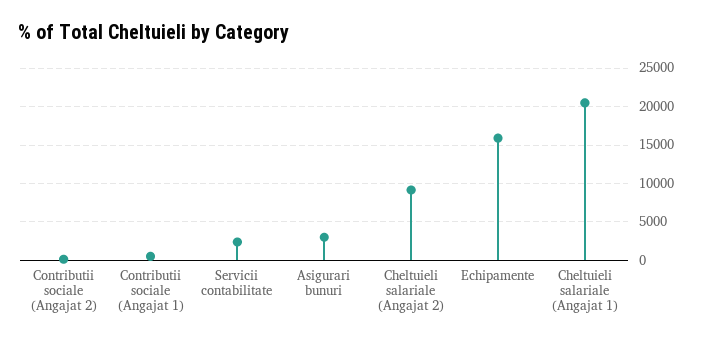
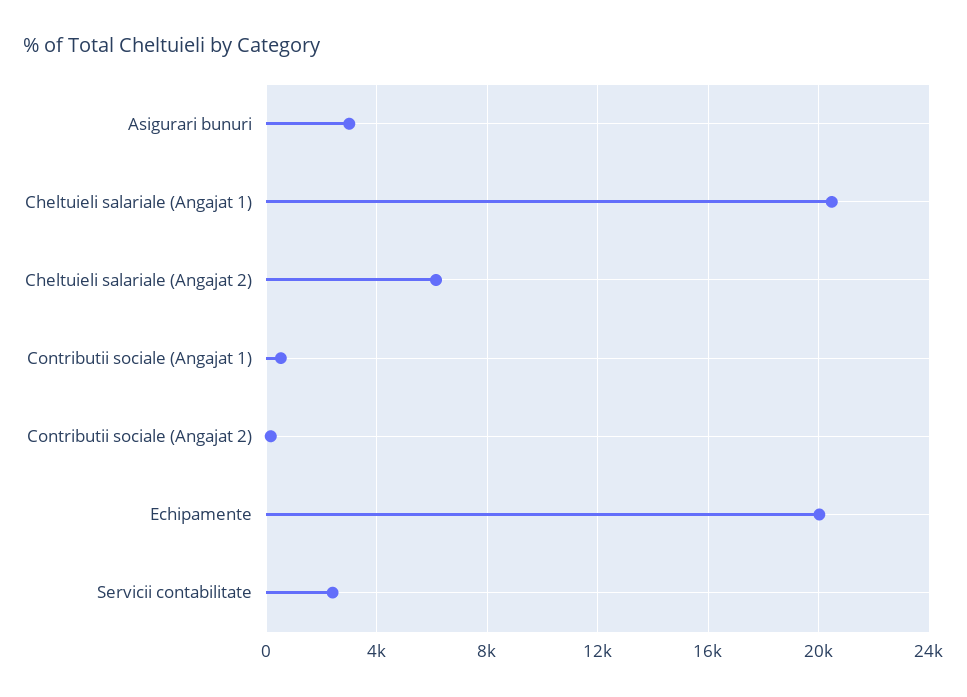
Cheltuieli salariale (Angajat 2): 9000 -> 6000
Echipamente: 16000 -> 20000

